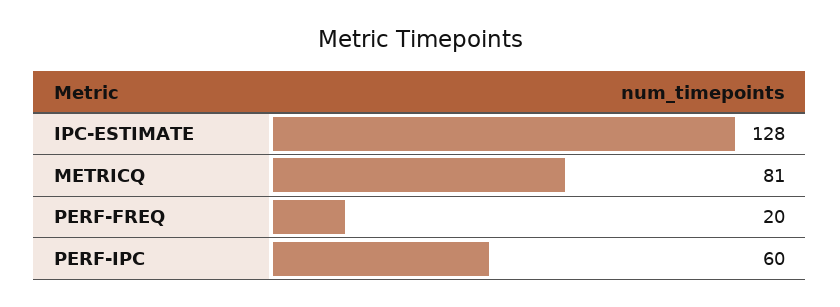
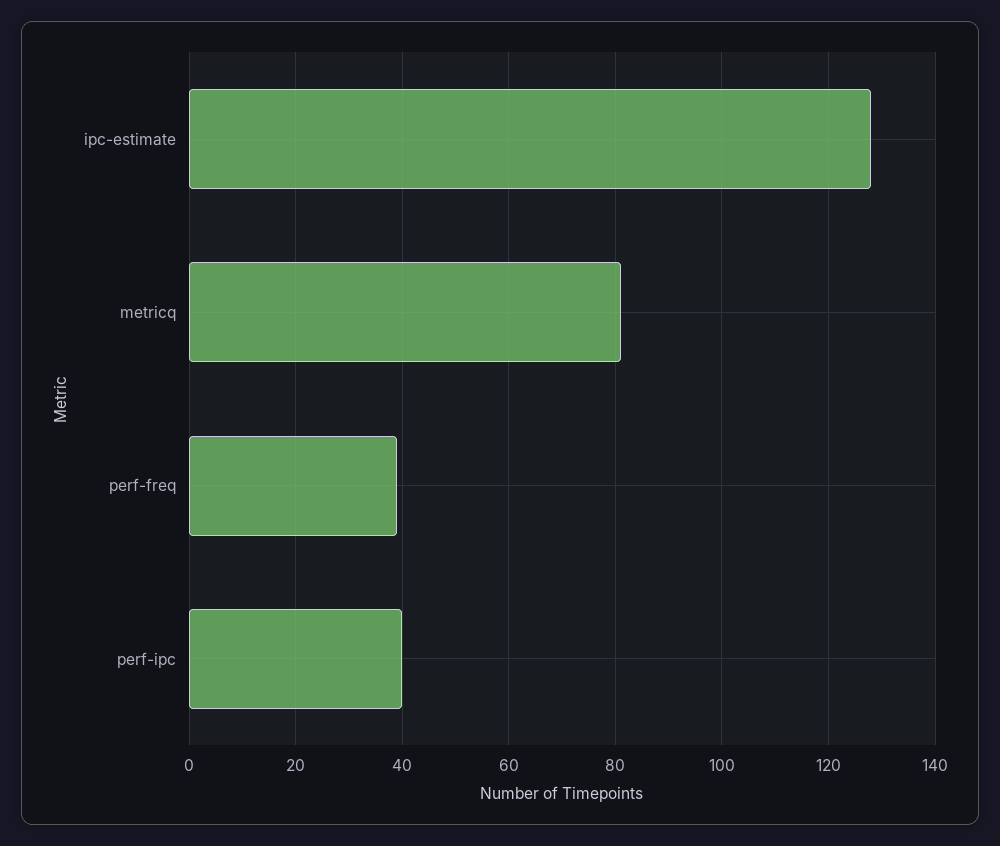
PERF-FREQ: 20 -> 40
PERF-IPC: 60 -> 40

